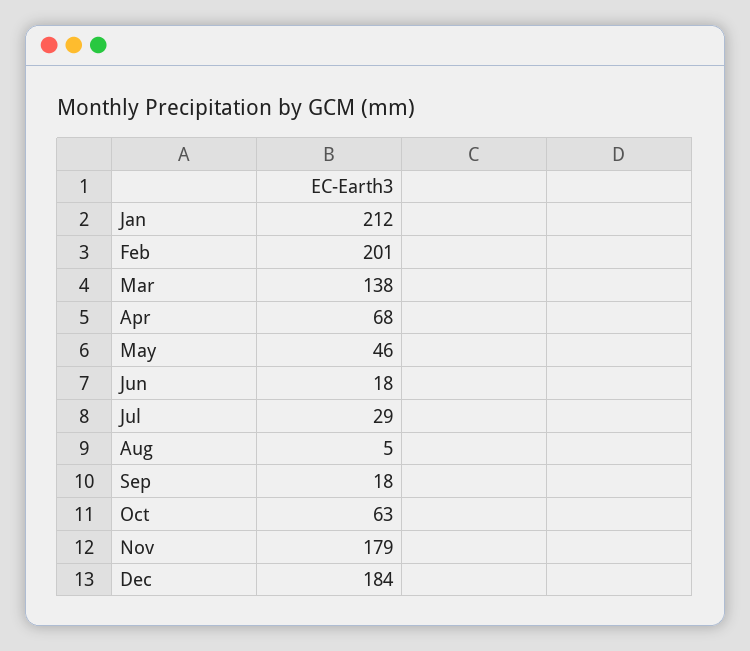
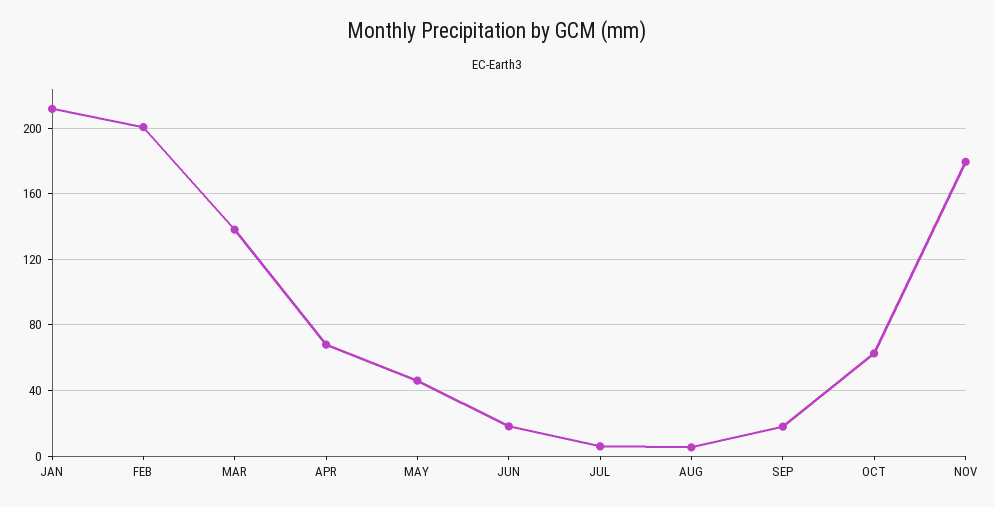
Jul: 29 -> 5
Dec: 184 -> none

